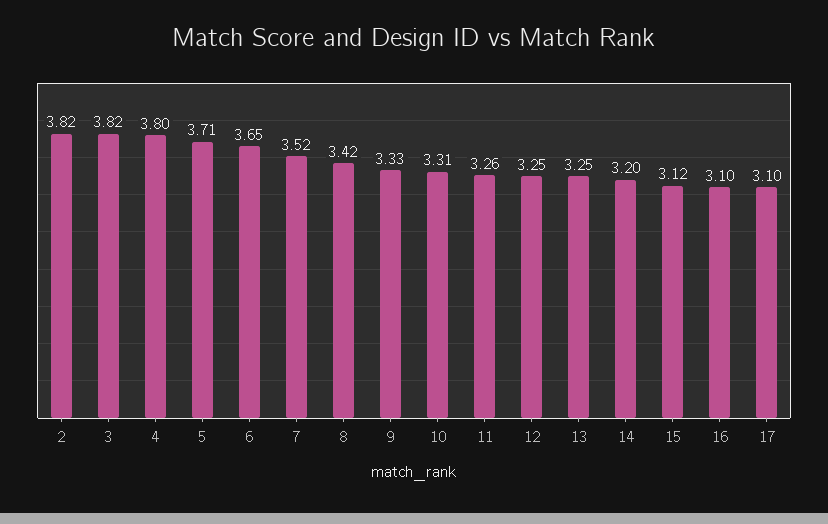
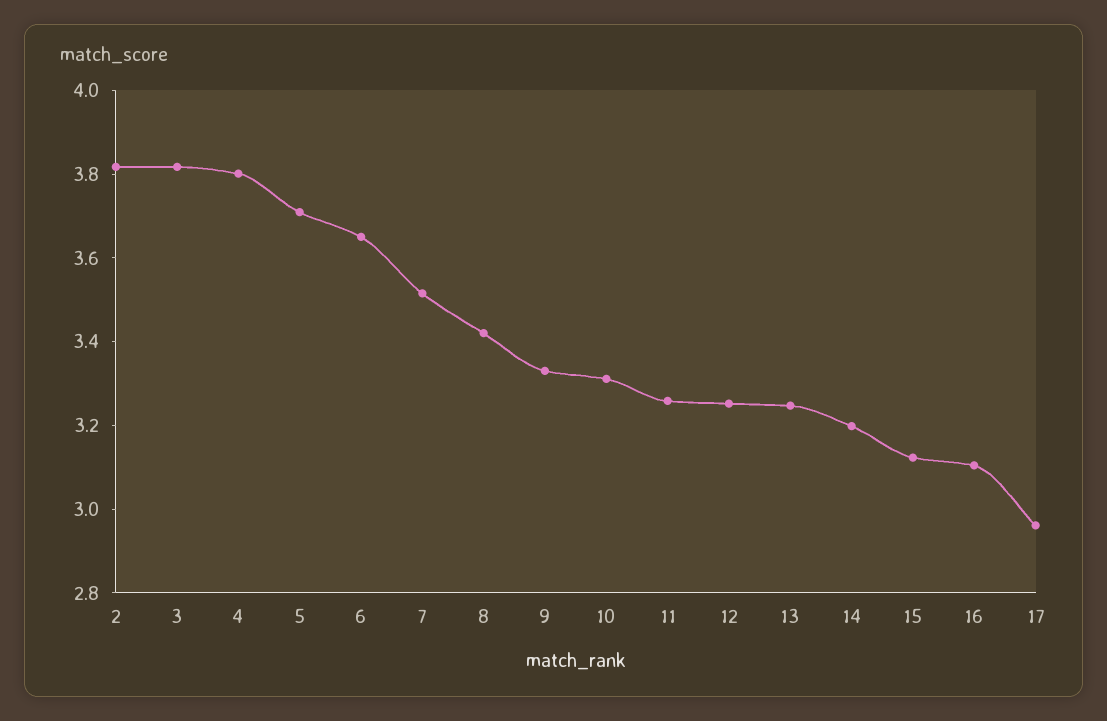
17: 3.1 -> 2.95

